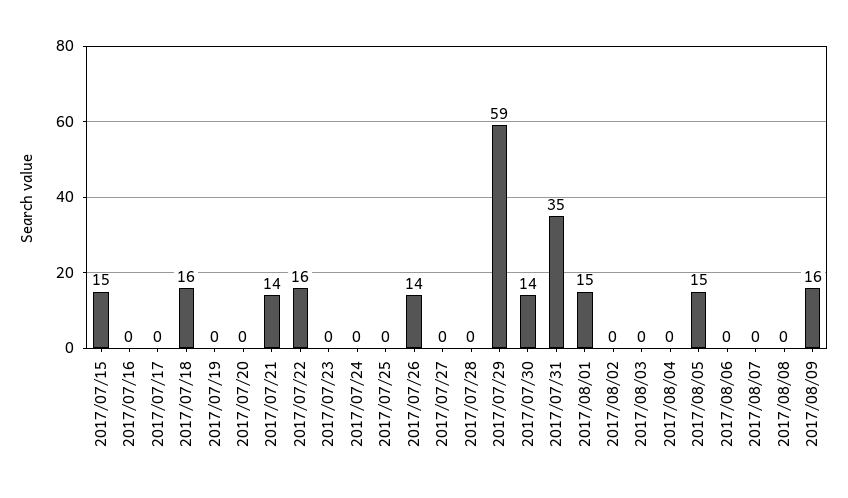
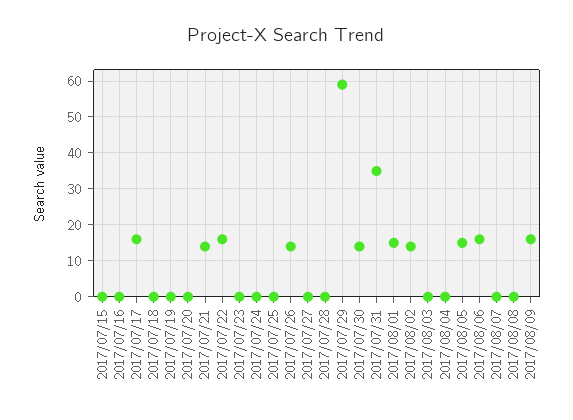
2017/07/15: 15 -> 0
2017/07/17: 0 -> 15
2017/07/18: 16 -> 0
2017/08/02: 0 -> 15
2017/08/06: 0 -> 15

